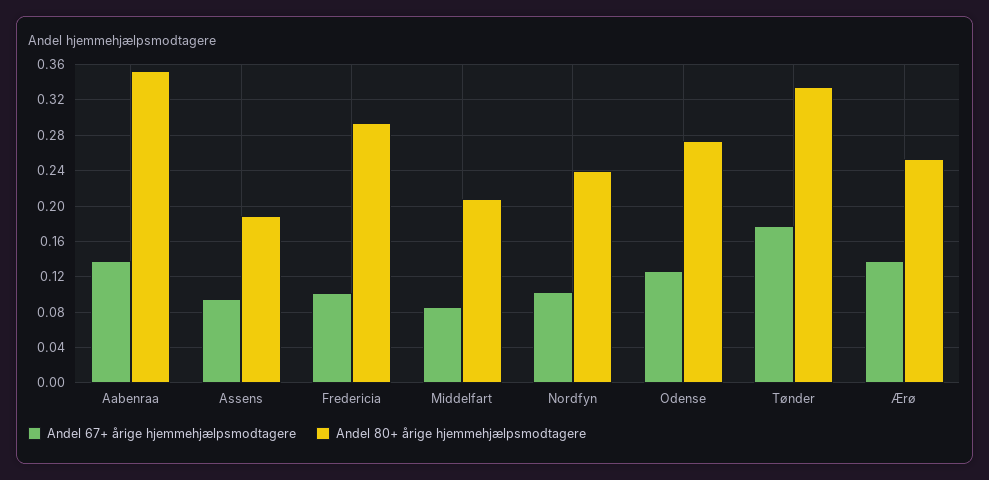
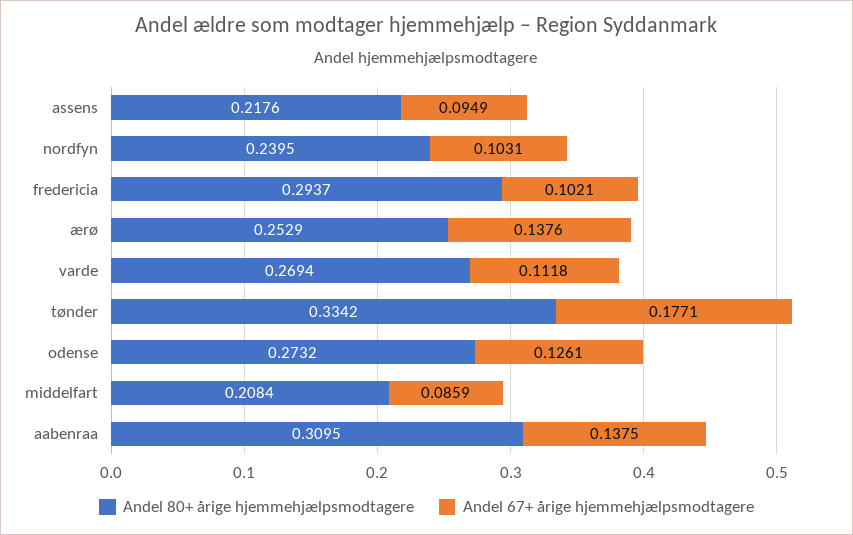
Andel 80+ årige hjemmehjælpsmodtagere, Aabenraa: 0.35 -> 0.3095
Andel 80+ årige hjemmehjælpsmodtagere, Assens: 0.19 -> 0.2176
Andel 80+ årige hjemmehjælpsmodtagere, varde: none -> 0.2694
Andel 67+ årige hjemmehjælpsmodtagere, varde: none -> 0.1118

